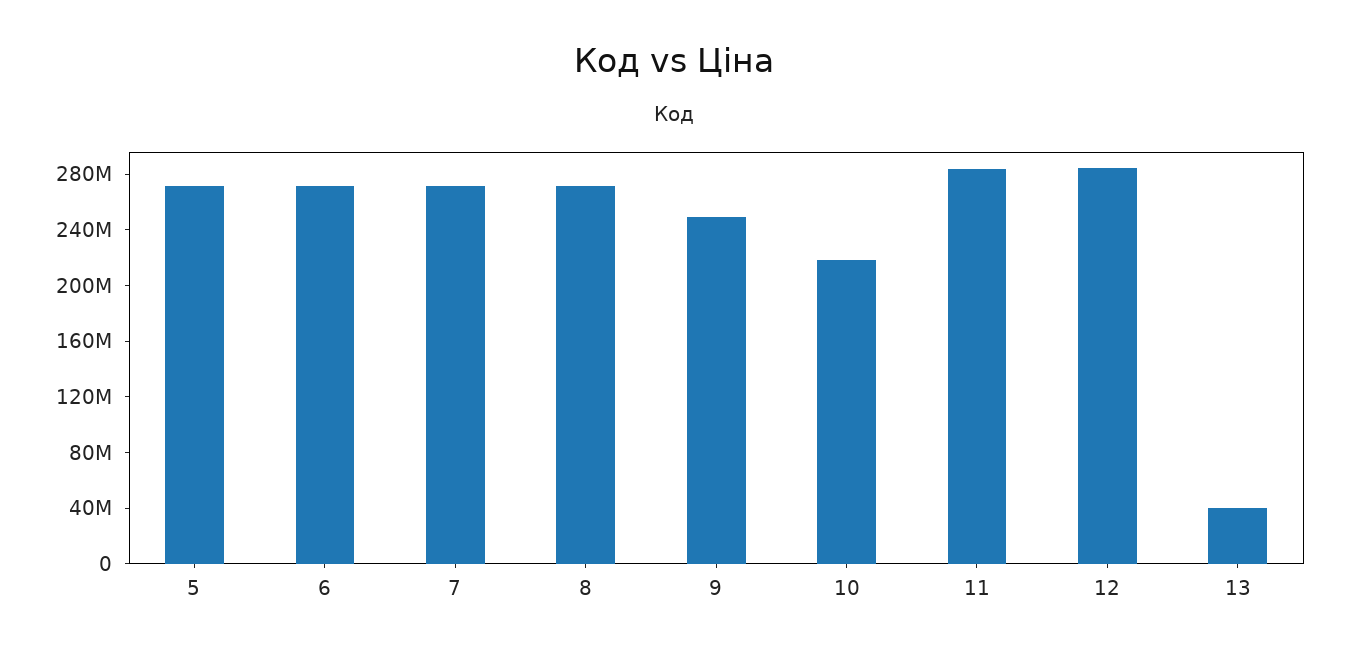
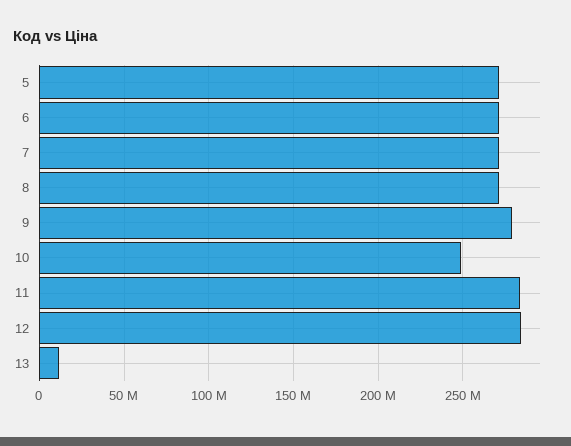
9: 250000000 -> 280000000
10: 220000000 -> 250000000
13: 40000000 -> 10000000

